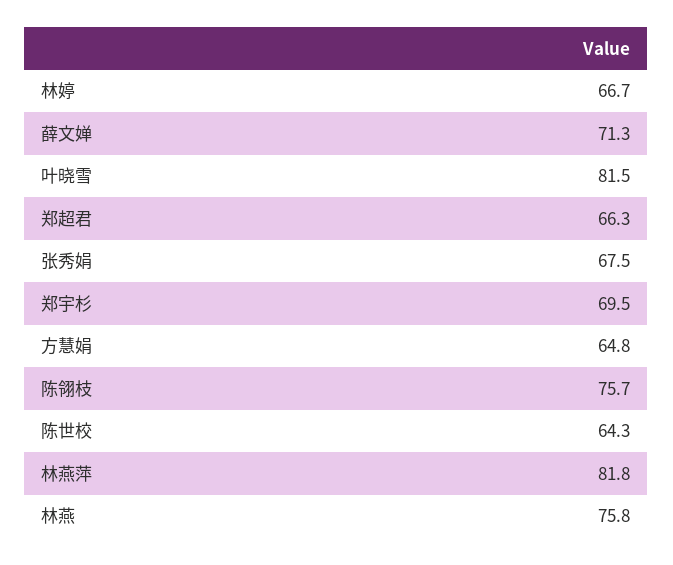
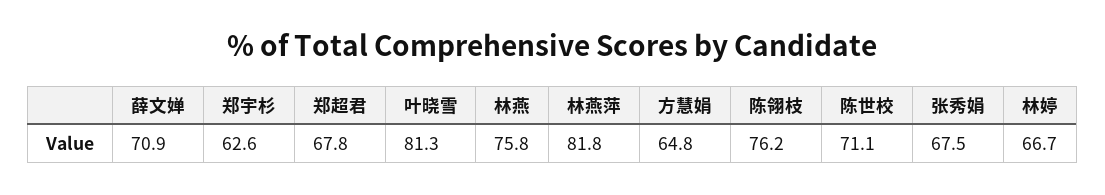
薛文婵: 71.3 -> 70.9
叶晓雪: 81.5 -> 81.3
郑超君: 66.3 -> 67.8
郑宇杉: 69.5 -> 62.6
陈翎枝: 75.7 -> 76.2
陈世校: 64.3 -> 71.1

